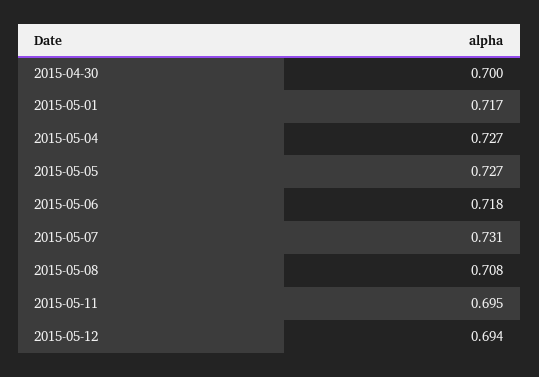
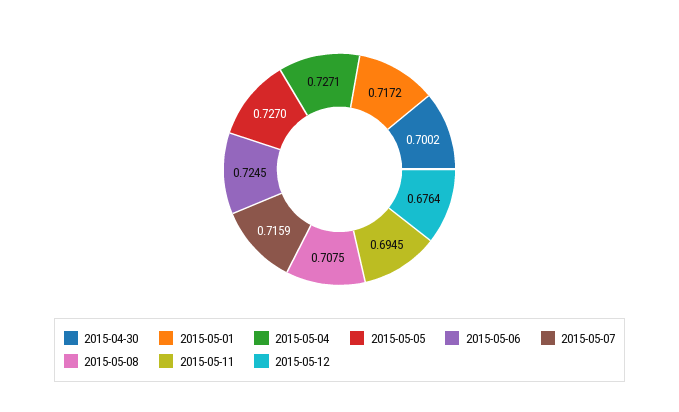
2015-05-06: 0.718 -> 0.7245
2015-05-07: 0.731 -> 0.7159
2015-05-12: 0.694 -> 0.6764

